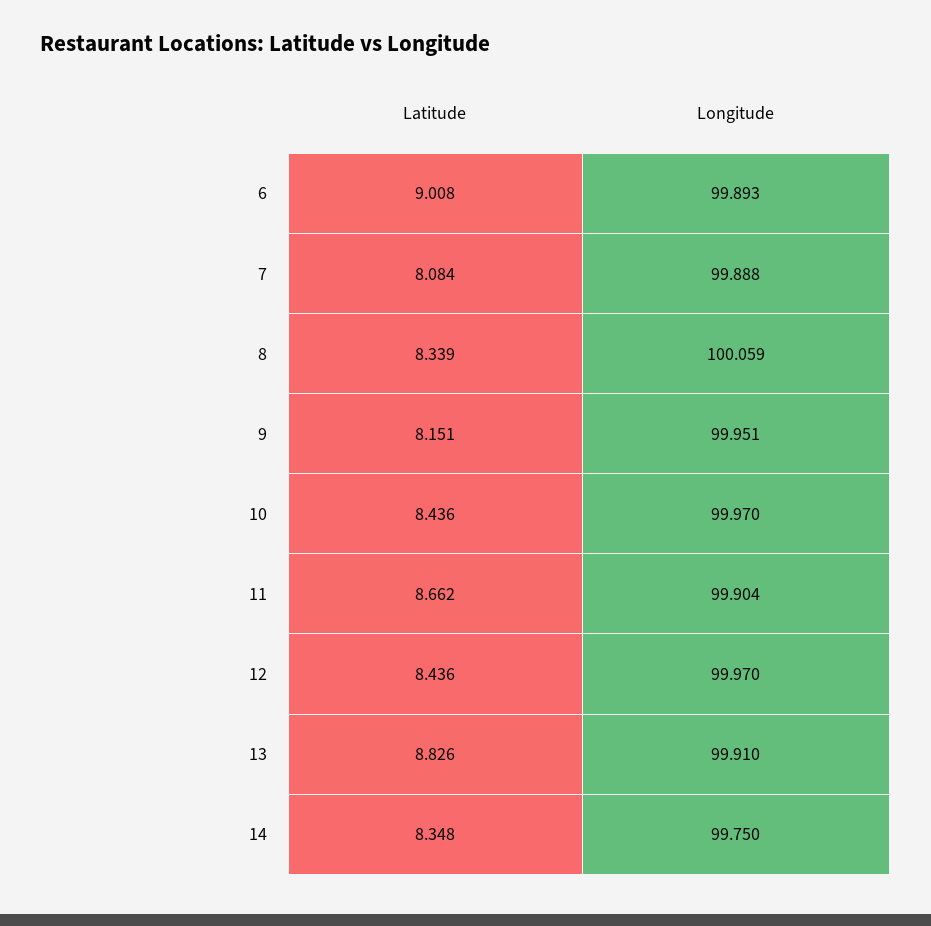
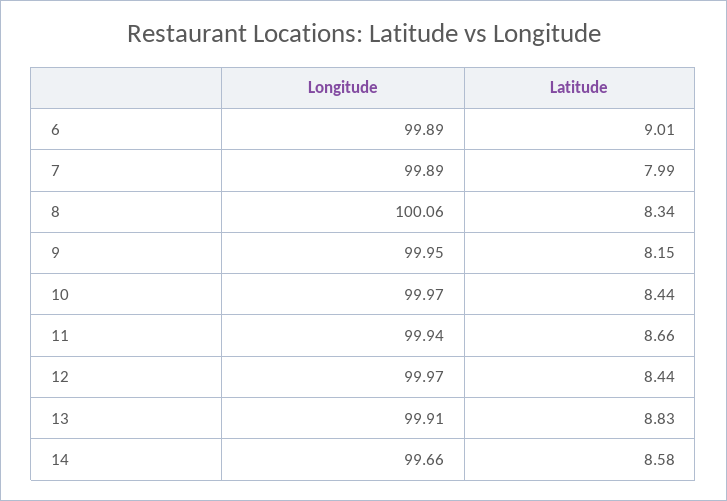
Latitude, 7: 8.084 -> 7.99
Longitude, 11: 99.904 -> 99.94
Latitude, 14: 8.348 -> 8.58
Longitude, 14: 99.75 -> 99.66

